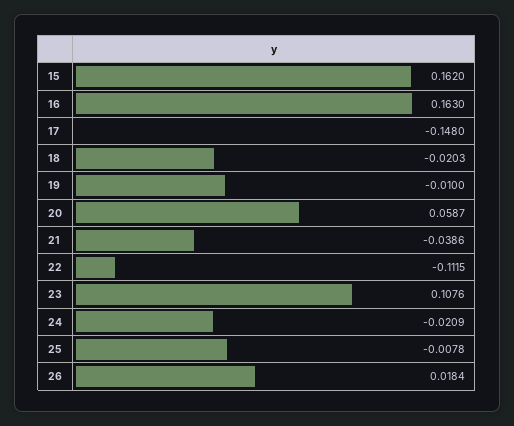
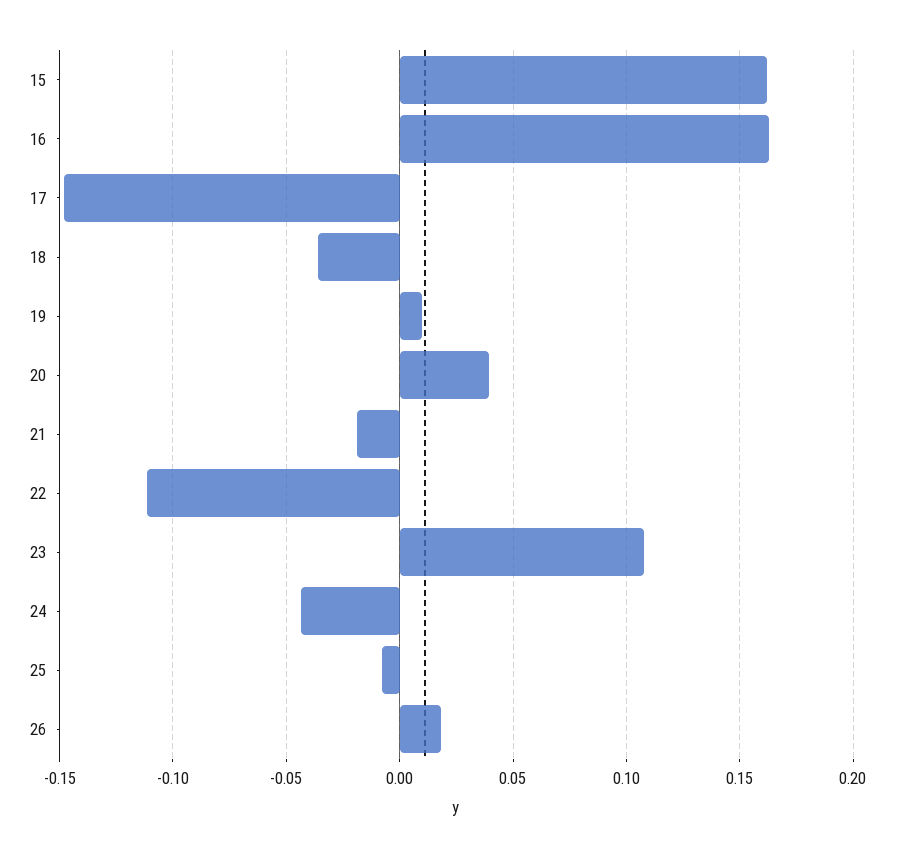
18: -0.0203 -> -0.035
19: -0.01 -> 0.01
20: 0.0587 -> 0.04
21: -0.0386 -> -0.02
24: -0.0209 -> -0.045

